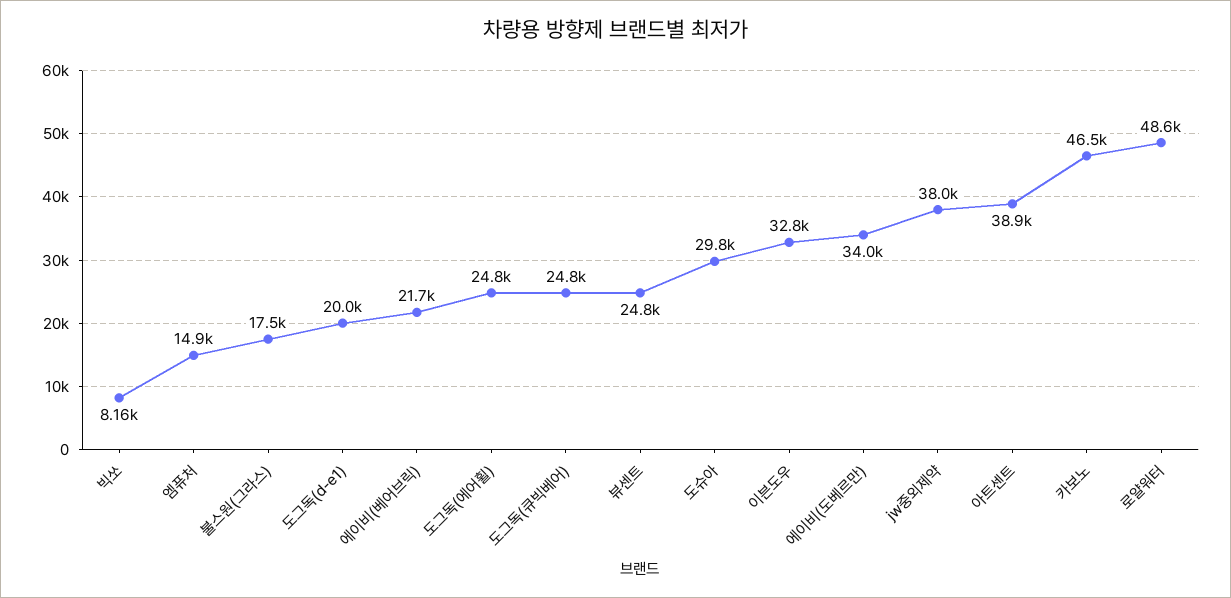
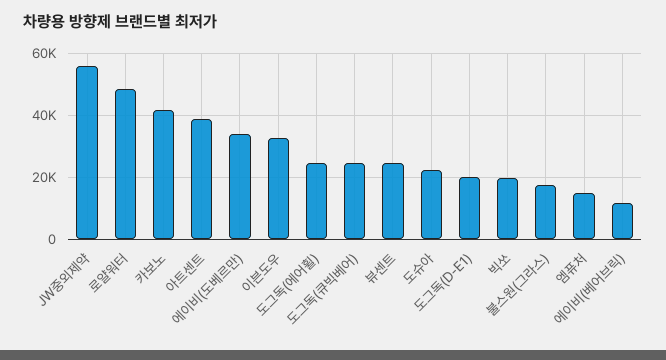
빅쏘: 8160 -> 20000
에이비(베어브릭): 21700 -> 12000
도슈아: 29800 -> 22000
jw중외제약: 38000 -> 56000
카보노: 46500 -> 42000

